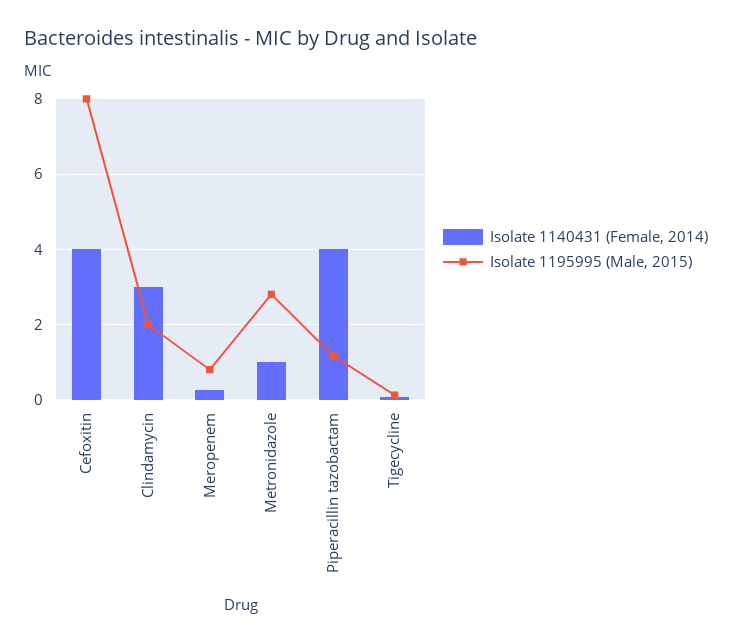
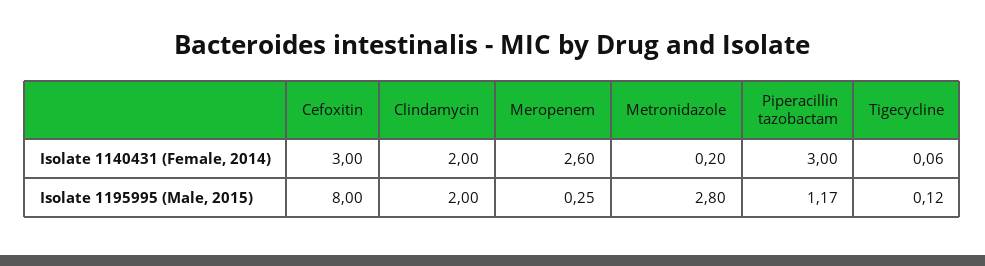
Isolate 1140431 (Female, 2014), Cefoxitin: 4 -> 3
Isolate 1140431 (Female, 2014), Clindamycin: 3 -> 2
Isolate 1140431 (Female, 2014), Meropenem: 0.2 -> 2.6
Isolate 1195995 (Male, 2015), Meropenem: 0.8 -> 0.25
Isolate 1140431 (Female, 2014), Metronidazole: 1 -> 0.2
Isolate 1140431 (Female, 2014), Piperacillin tazobactam: 4 -> 3

